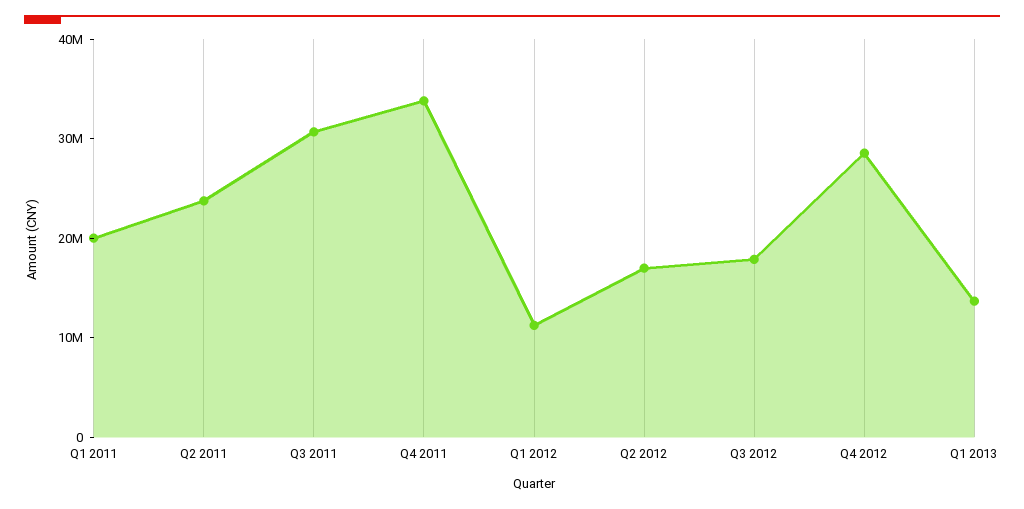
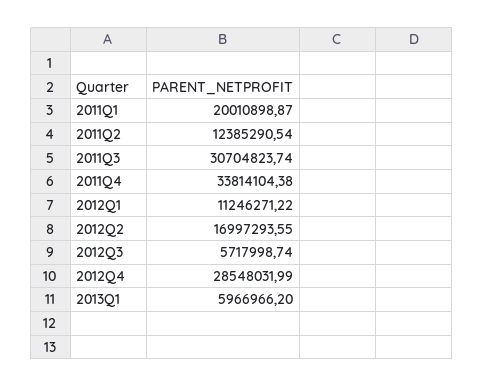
Q2 2011: 24000000 -> 12385290.54
Q3 2012: 18000000 -> 5717998.74
Q1 2013: 14000000 -> 5966966.2

